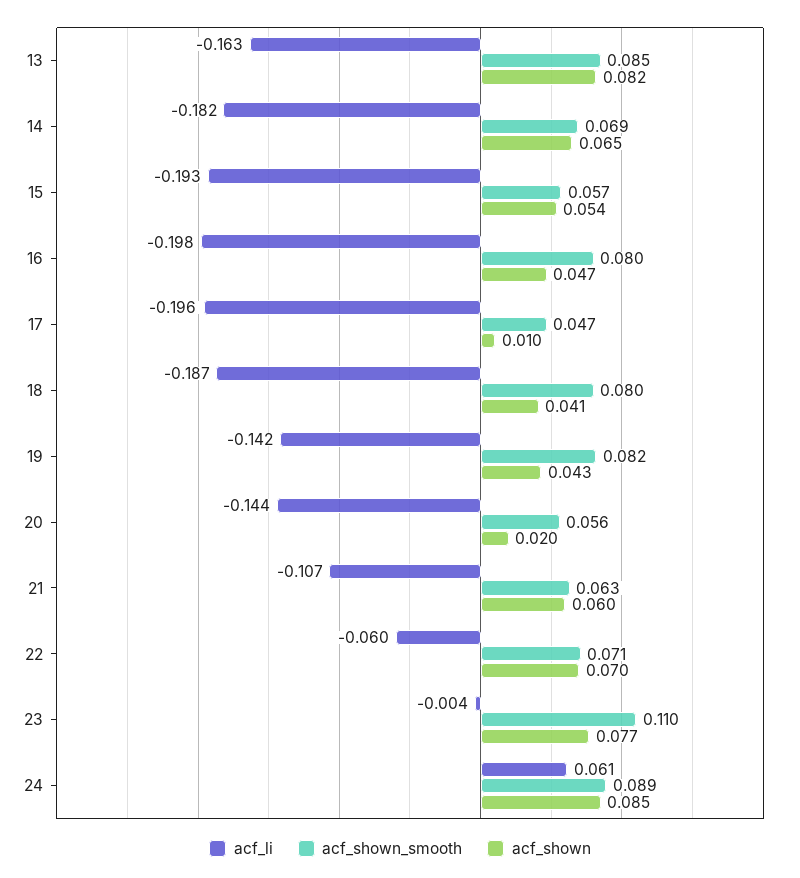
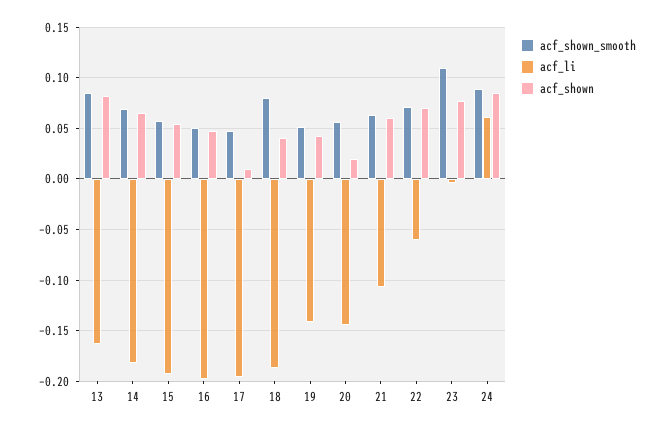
acf_shown_smooth, 16: 0.08 -> 0.05
acf_shown_smooth, 19: 0.082 -> 0.05

